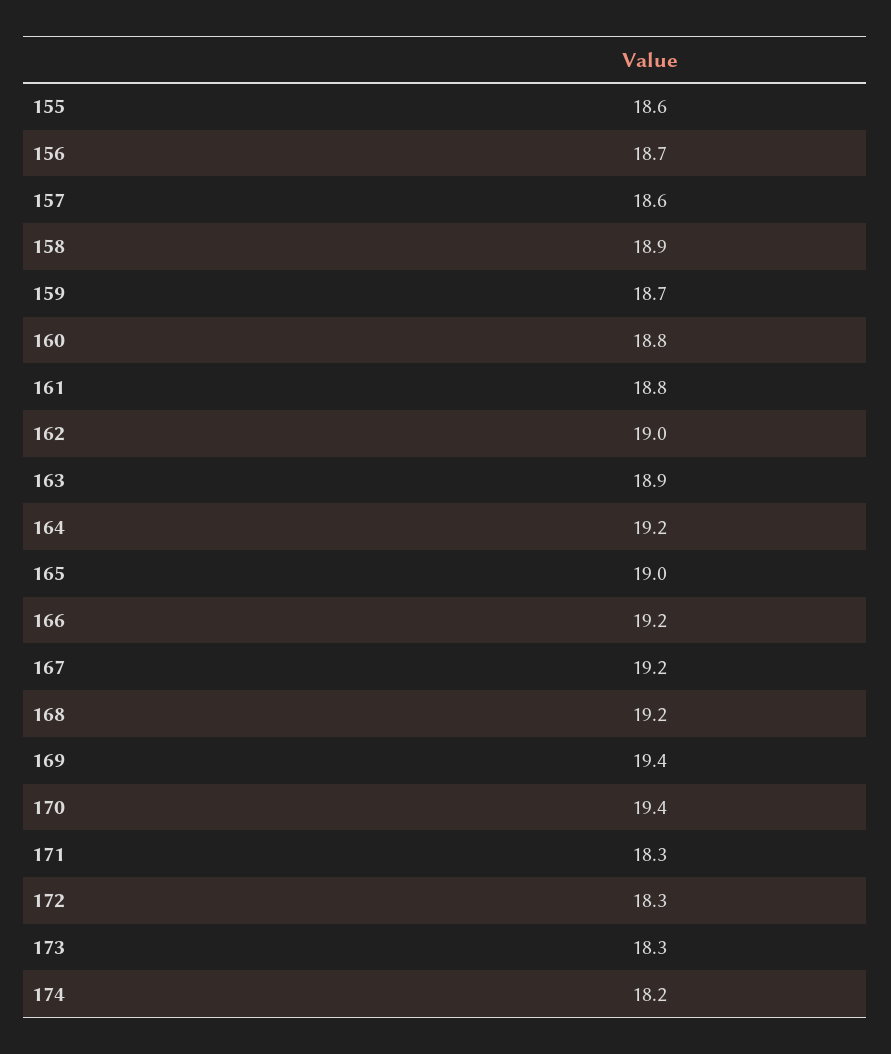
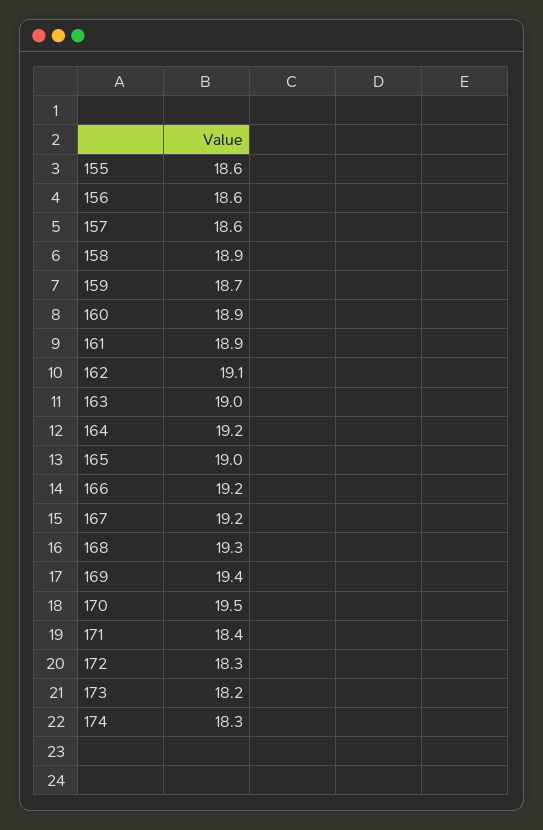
156: 18.7 -> 18.6
160: 18.8 -> 18.9
161: 18.8 -> 18.9
162: 19 -> 19.1
163: 18.9 -> 19
168: 19.2 -> 19.3
170: 19.4 -> 19.5
171: 18.3 -> 18.4
173: 18.3 -> 18.2
174: 18.2 -> 18.3

